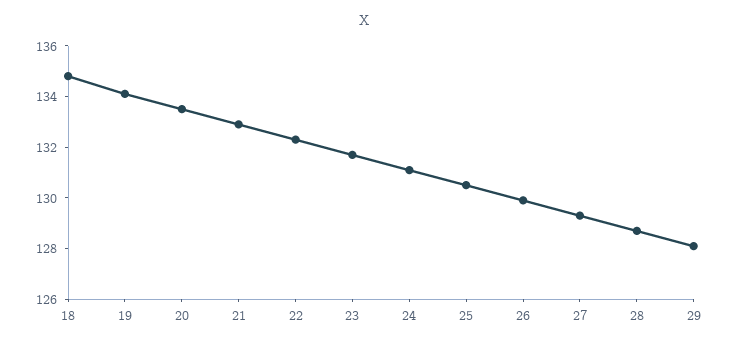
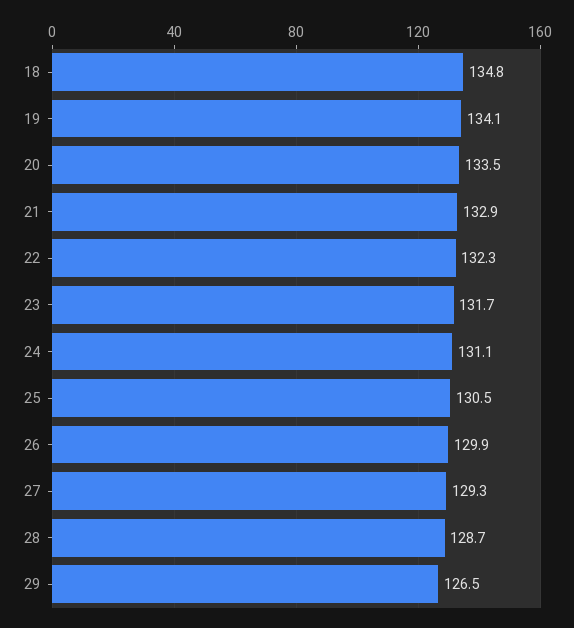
29: 128 -> 126.5

